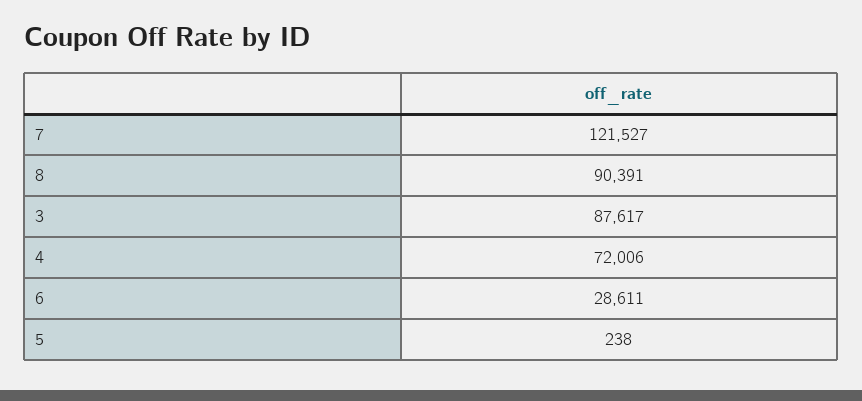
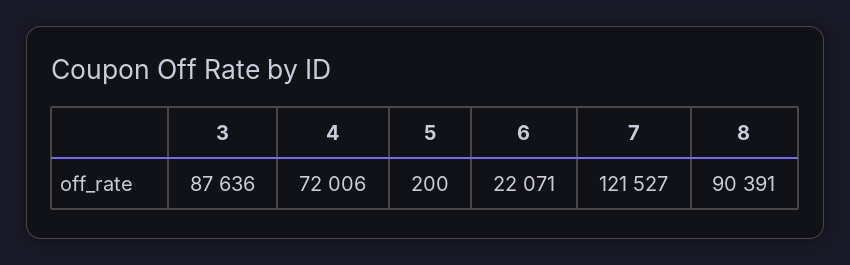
3: 87617 -> 87636
6: 28611 -> 22071
5: 238 -> 200

